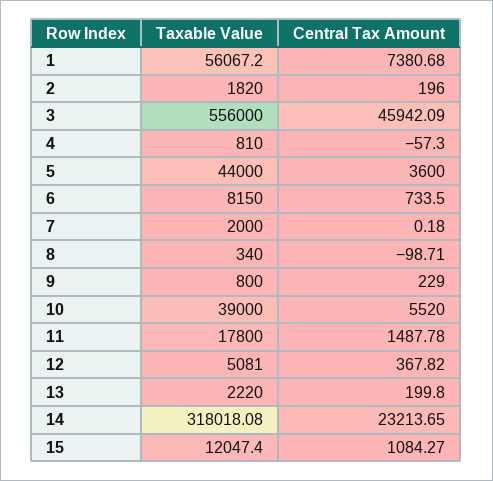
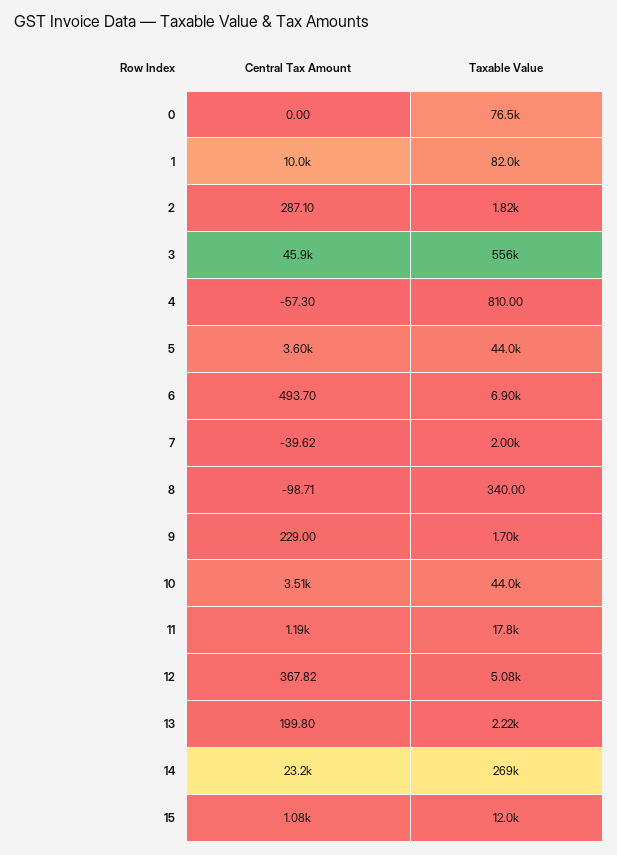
Taxable Value, 1: 56067.2 -> 82000
Central Tax Amount, 1: 7380.68 -> 10000
Central Tax Amount, 2: 196 -> 287.1
Taxable Value, 6: 8150 -> 6900
Central Tax Amount, 6: 733.5 -> 493.7
Central Tax Amount, 7: 0.18 -> -39.62
Taxable Value, 9: 800 -> 1700
Taxable Value, 10: 39000 -> 44000
Central Tax Amount, 10: 5520 -> 3510
Central Tax Amount, 11: 1487.78 -> 1190
Taxable Value, 14: 318018.08 -> 269000
Central Tax Amount, 0: none -> 0
Taxable Value, 0: none -> 76500

